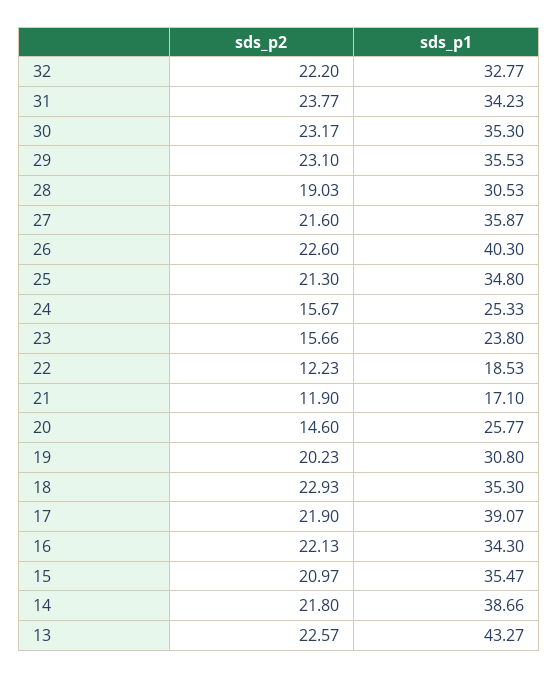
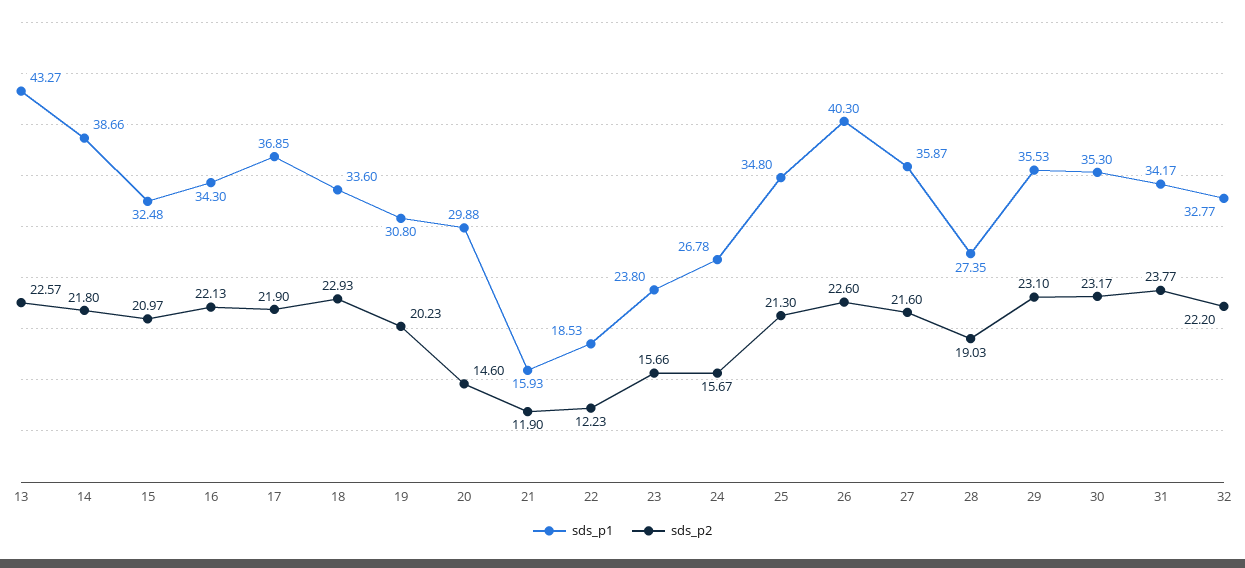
sds_p1, 31: 34.23 -> 34.17
sds_p1, 28: 30.53 -> 27.35
sds_p1, 24: 25.33 -> 26.78
sds_p1, 21: 17.1 -> 15.93
sds_p1, 20: 25.77 -> 29.88
sds_p1, 18: 35.3 -> 33.6
sds_p1, 17: 39.07 -> 36.85
sds_p1, 15: 35.47 -> 32.48

